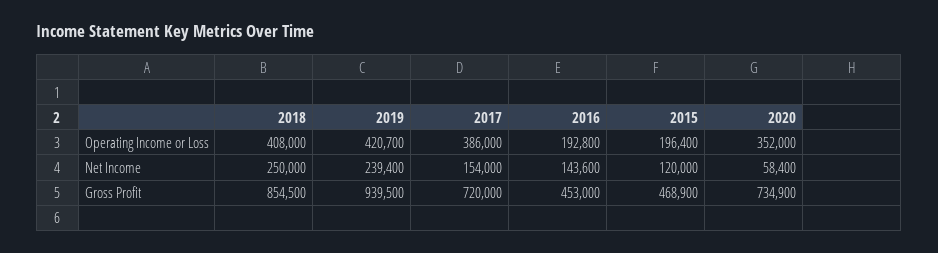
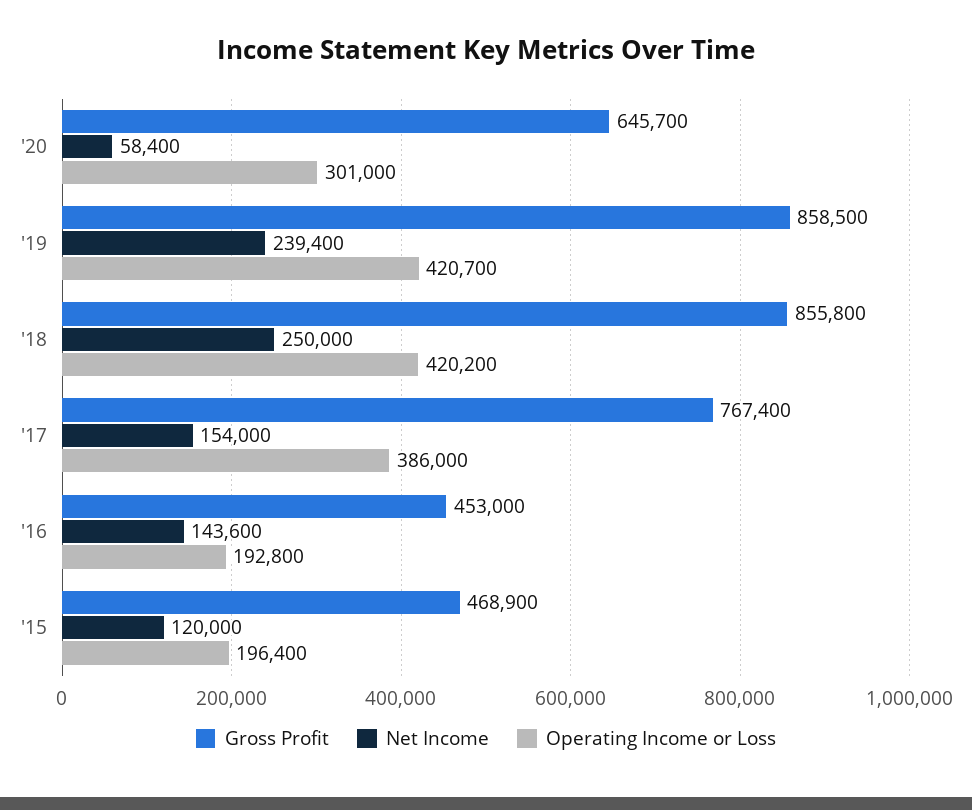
Operating Income or Loss, 2018: 408000 -> 420200
Operating Income or Loss, 2020: 352000 -> 301000
Gross Profit, 2018: 854500 -> 855800
Gross Profit, 2019: 939500 -> 858500
Gross Profit, 2017: 720000 -> 767400
Gross Profit, 2020: 734900 -> 645700

